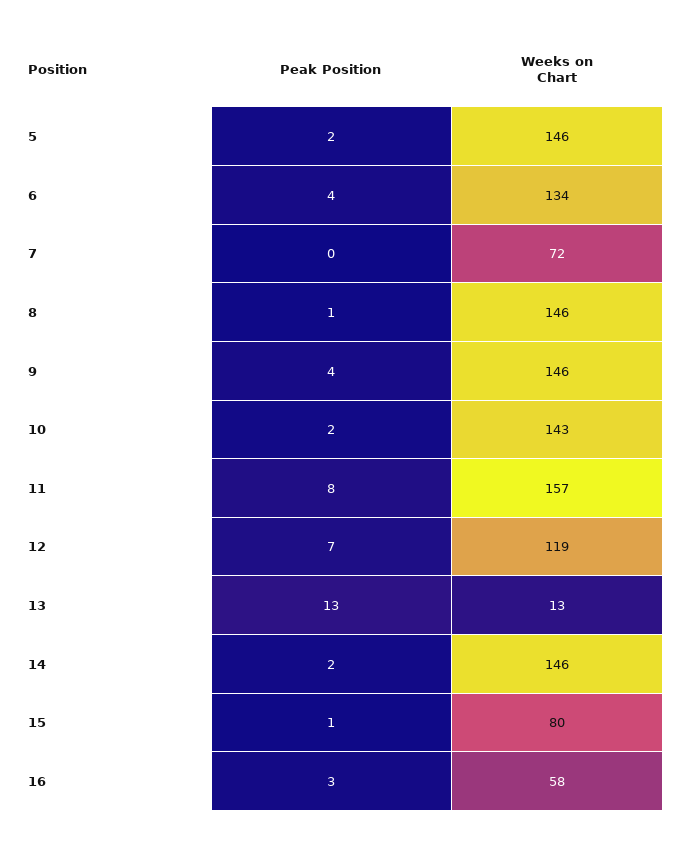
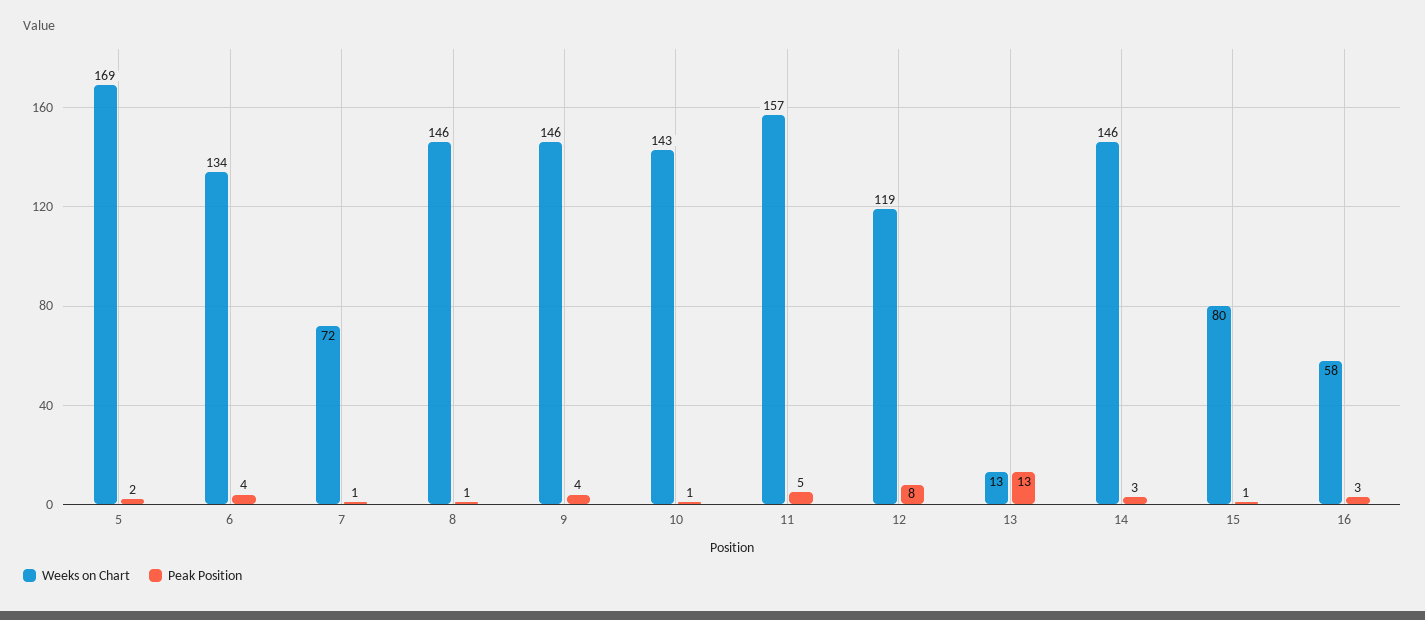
Weeks on Chart, 5: 146 -> 169
Peak Position, 7: 0 -> 1
Peak Position, 10: 2 -> 1
Peak Position, 11: 8 -> 5
Peak Position, 12: 7 -> 8
Peak Position, 14: 2 -> 3

